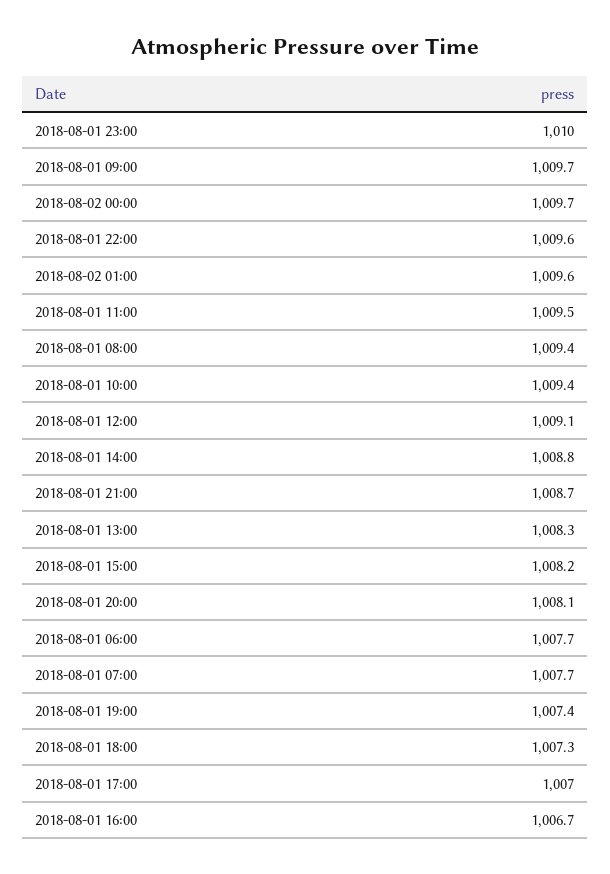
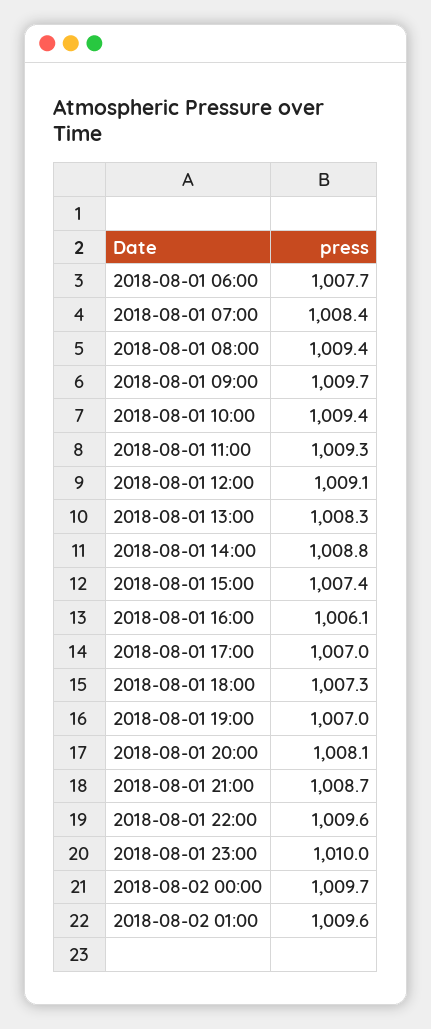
2018-08-01 11:00: 1009.5 -> 1009.3
2018-08-01 15:00: 1008.2 -> 1007.4
2018-08-01 07:00: 1007.7 -> 1008.4
2018-08-01 19:00: 1007.4 -> 1007
2018-08-01 16:00: 1006.7 -> 1006.1

